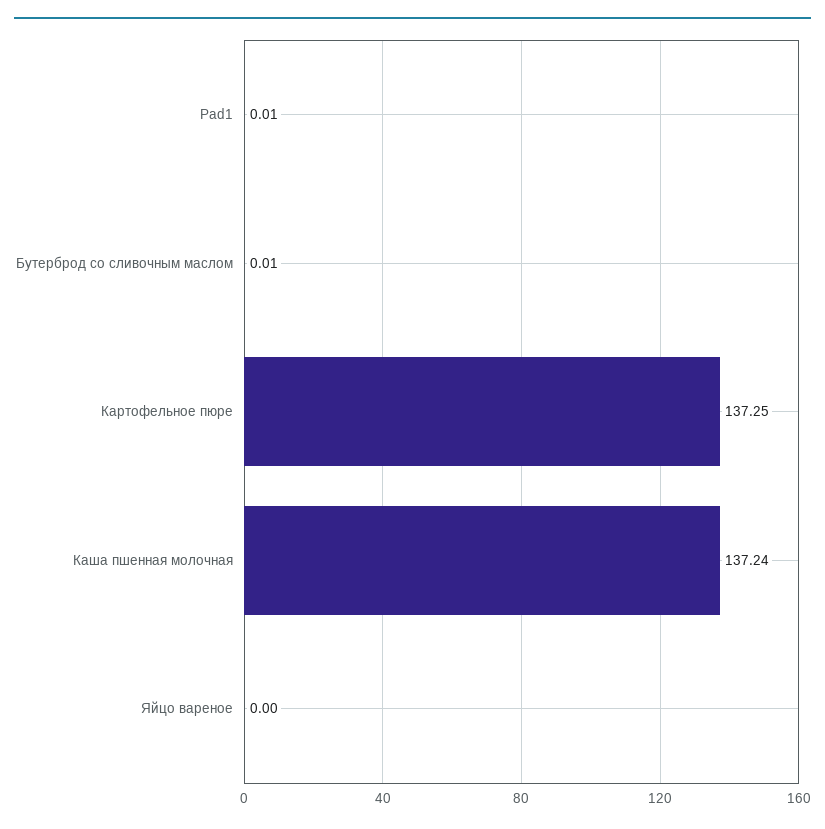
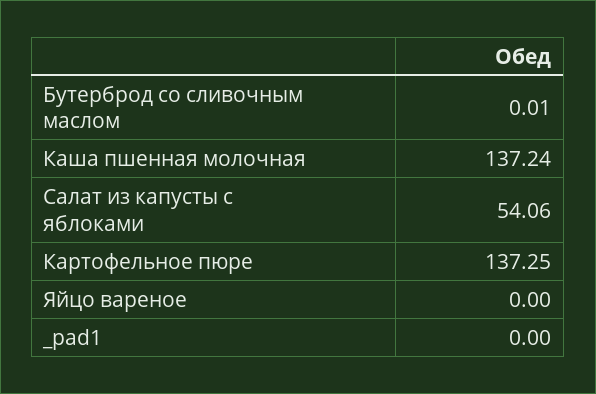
Pad1: 0.01 -> 0
Салат из капусты с яблоками: none -> 54.06

